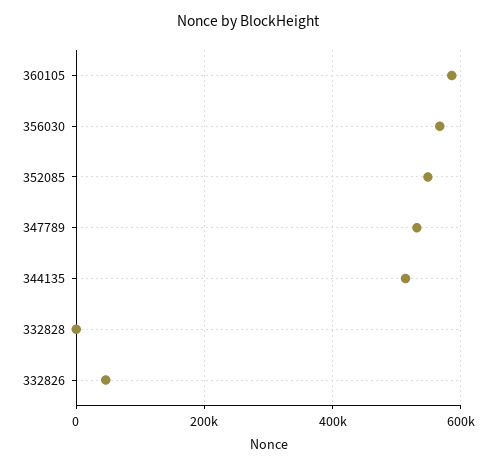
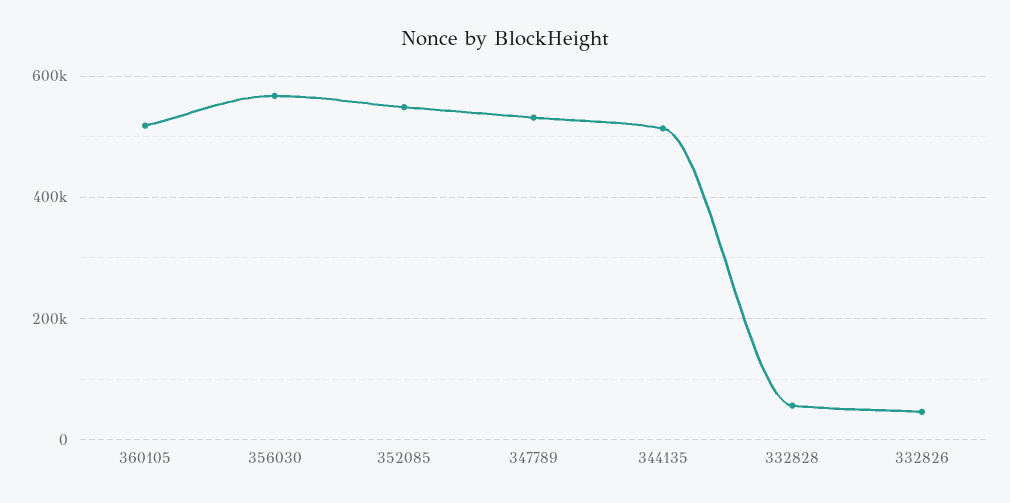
360105: 580000 -> 520000
332828: 0 -> 60000

